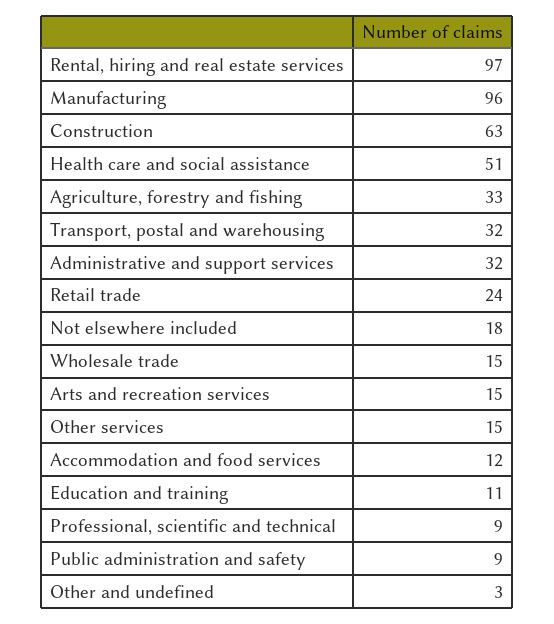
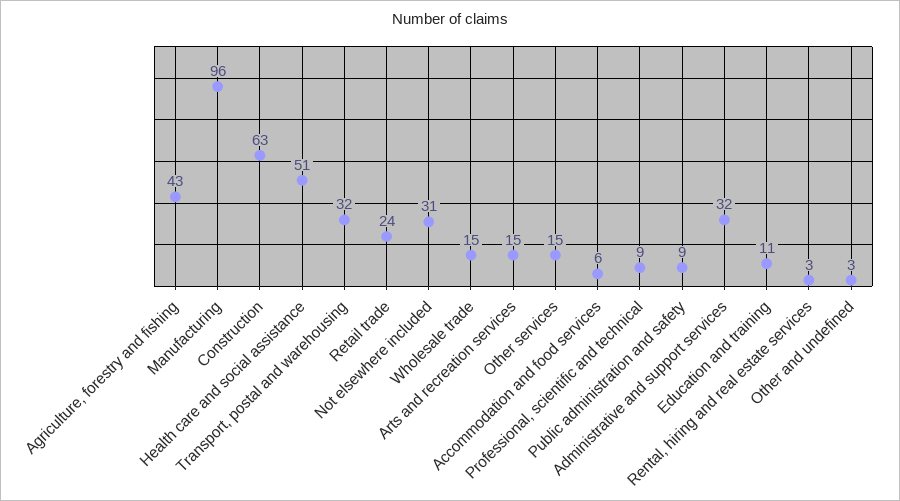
Rental, hiring and real estate services: 97 -> 3
Agriculture, forestry and fishing: 33 -> 43
Not elsewhere included: 18 -> 31
Accommodation and food services: 12 -> 6

